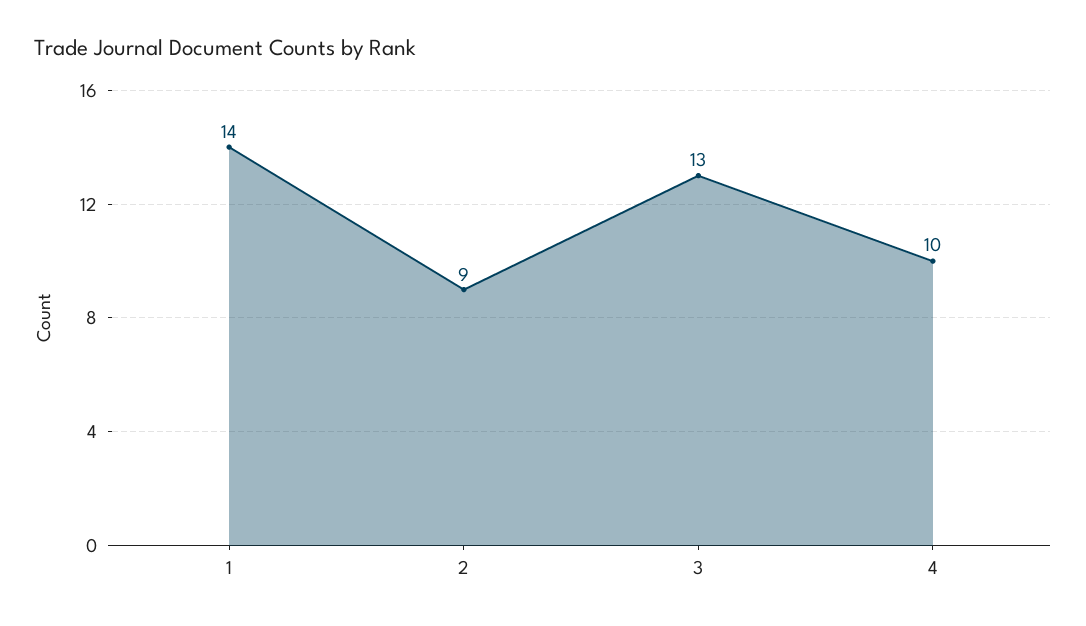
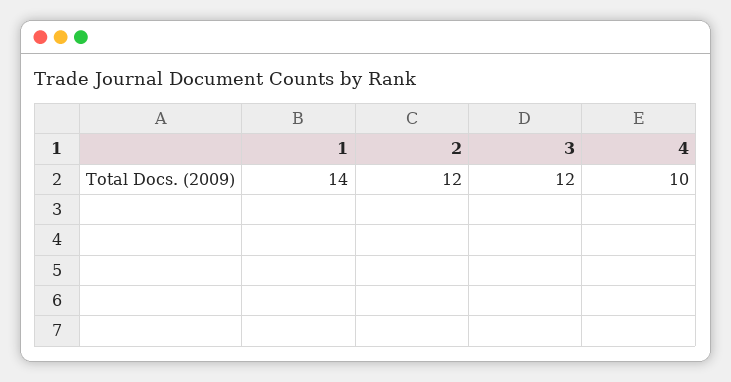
2: 9 -> 12
3: 13 -> 12

